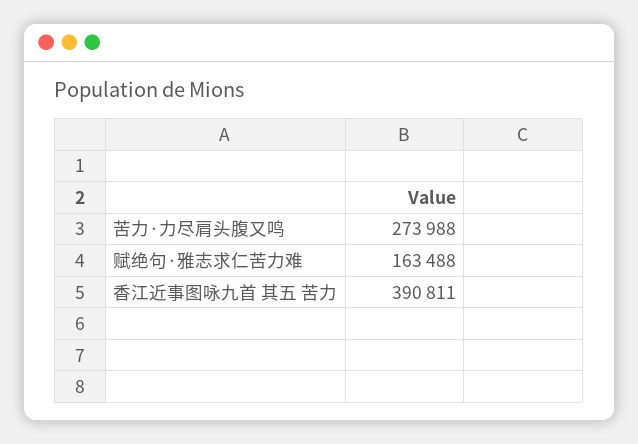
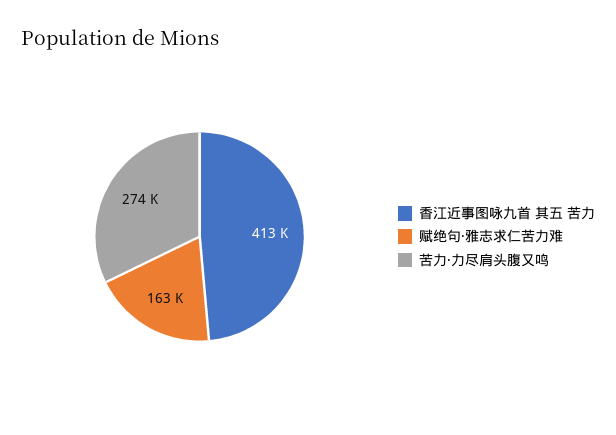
香江近事图咏九首 其五 苦力: 390811 -> 413000

